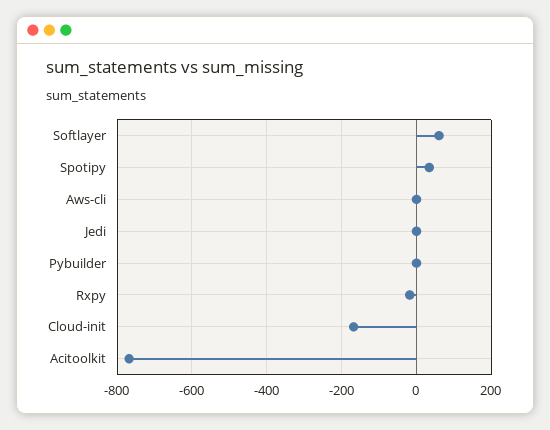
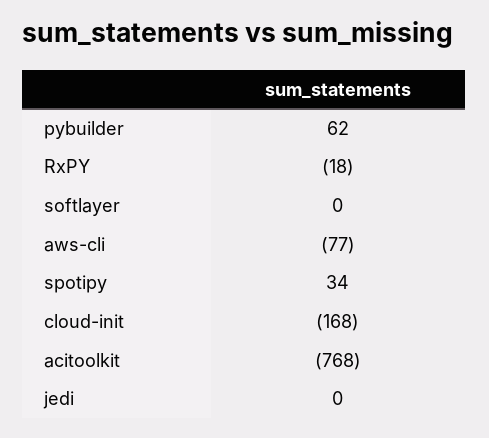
Softlayer: 60 -> 0
Aws-cli: 0 -> -77
Pybuilder: 0 -> 62

